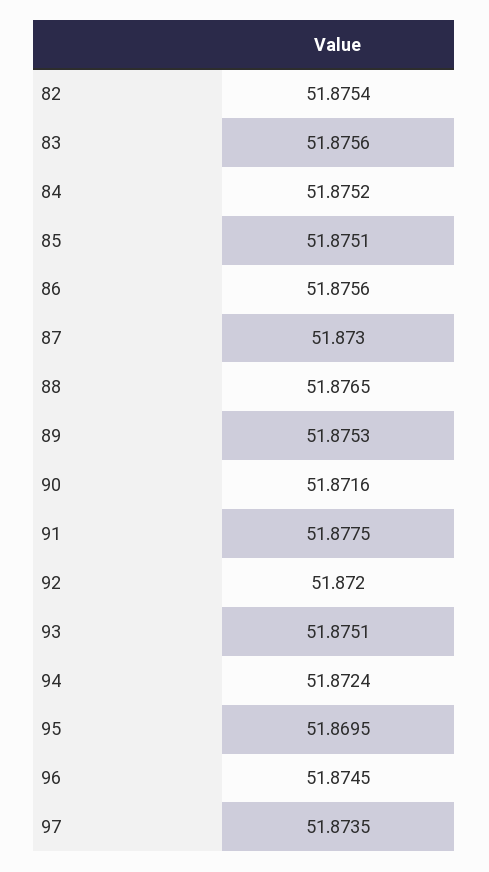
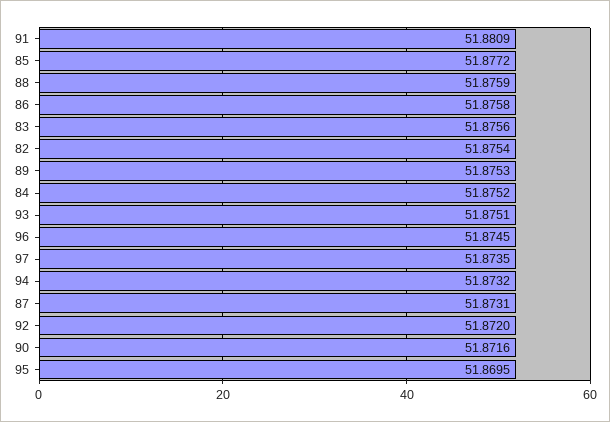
85: 51.8751 -> 51.8772
86: 51.8756 -> 51.8758
87: 51.873 -> 51.8731
88: 51.8765 -> 51.8759
91: 51.8775 -> 51.8809
94: 51.8724 -> 51.8732

